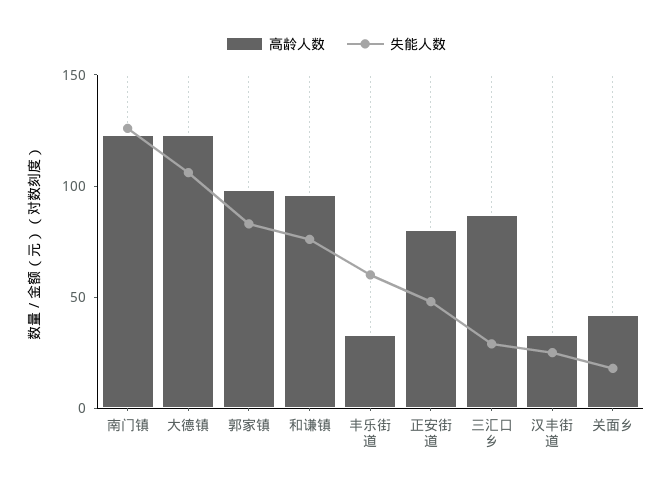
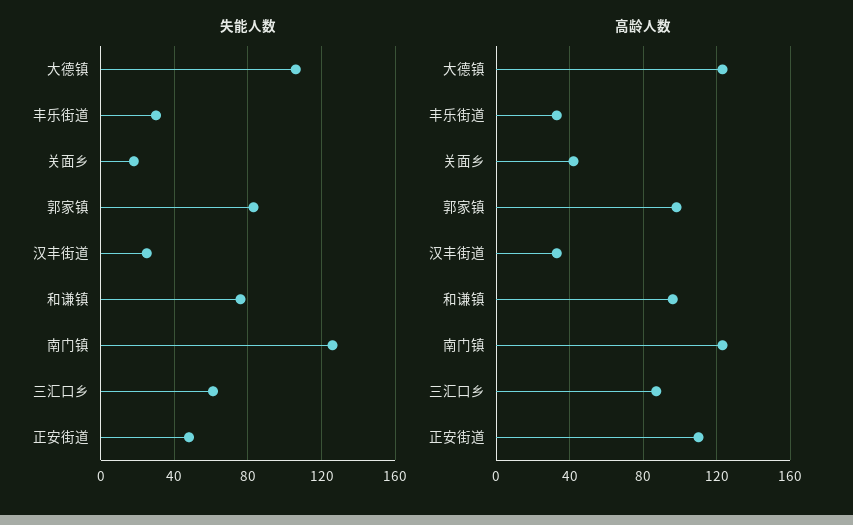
失能人数, 丰乐街道: 60 -> 30
高龄人数, 正安街道: 80 -> 110
失能人数, 三汇口乡: 30 -> 60

